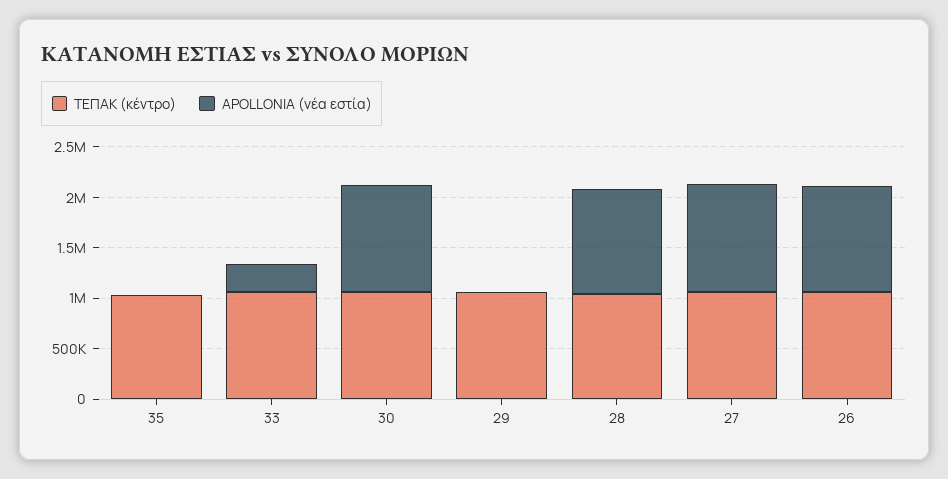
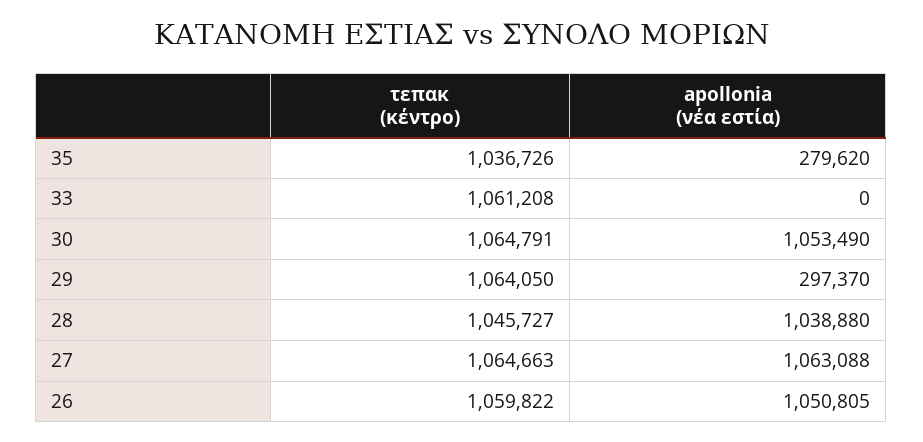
APOLLONIA (νέα εστία), 35: 0 -> 279620
APOLLONIA (νέα εστία), 33: 300000 -> 0
APOLLONIA (νέα εστία), 29: 0 -> 297370

